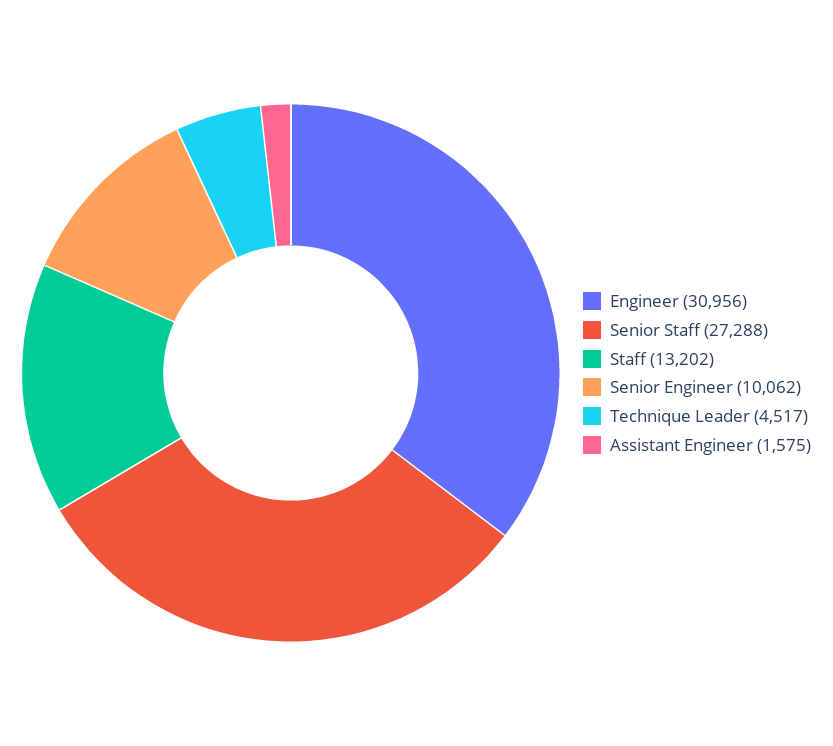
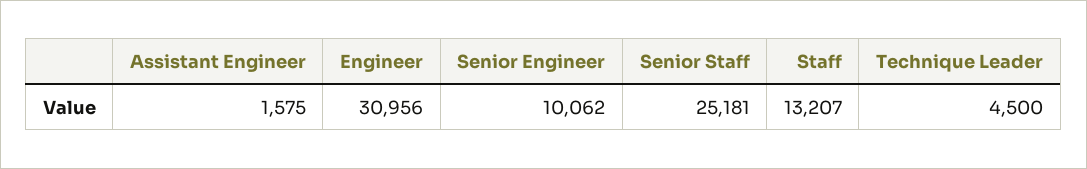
Senior Staff: 27288 -> 25181
Staff: 13202 -> 13207
Technique Leader: 4517 -> 4500

